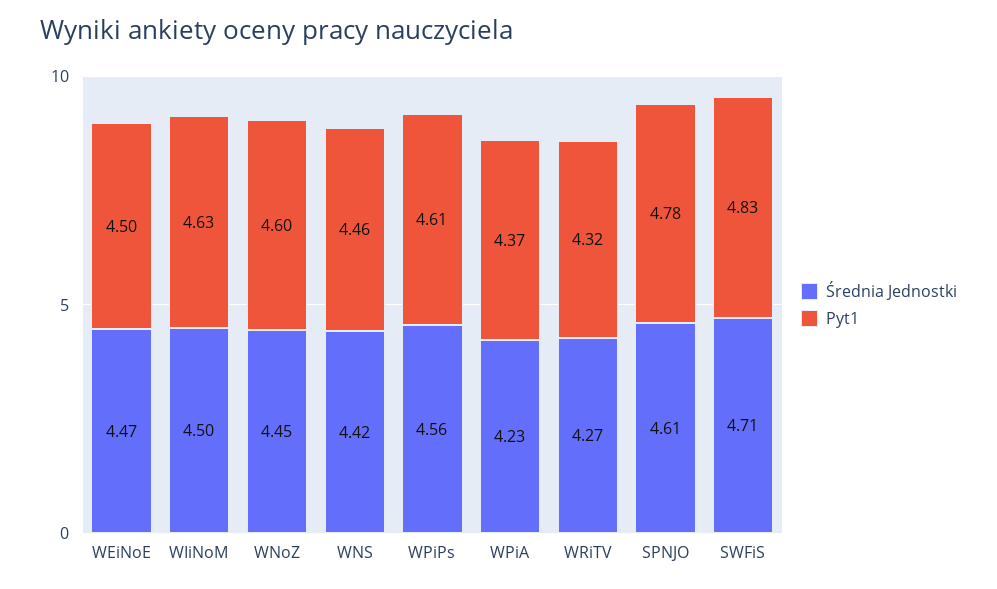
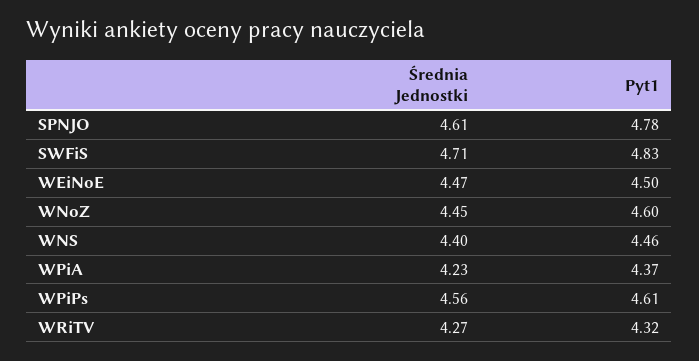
Średnia Jednostki, WIiNoM: 4.5 -> none
Pyt1, WIiNoM: 4.63 -> none
Średnia Jednostki, WNS: 4.42 -> 4.4

